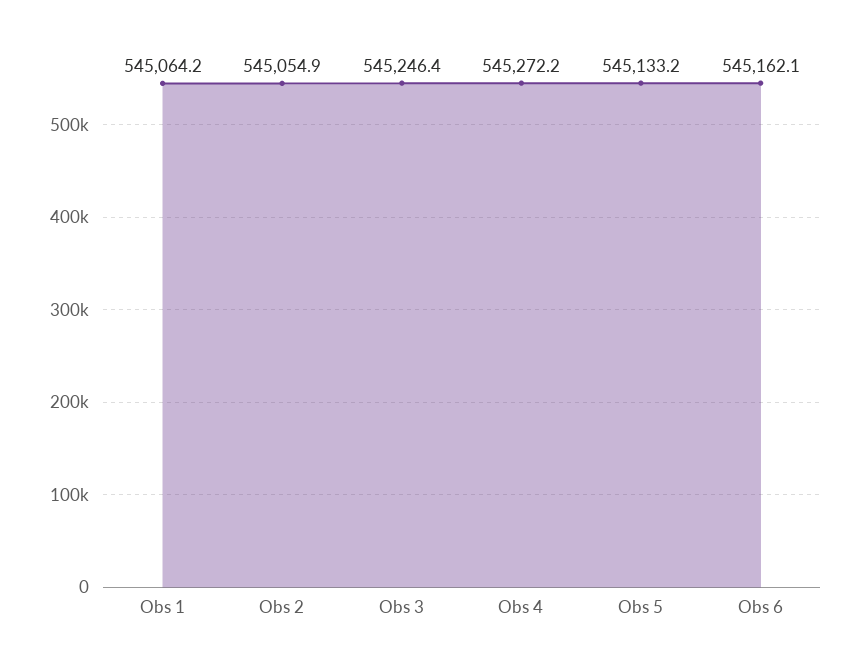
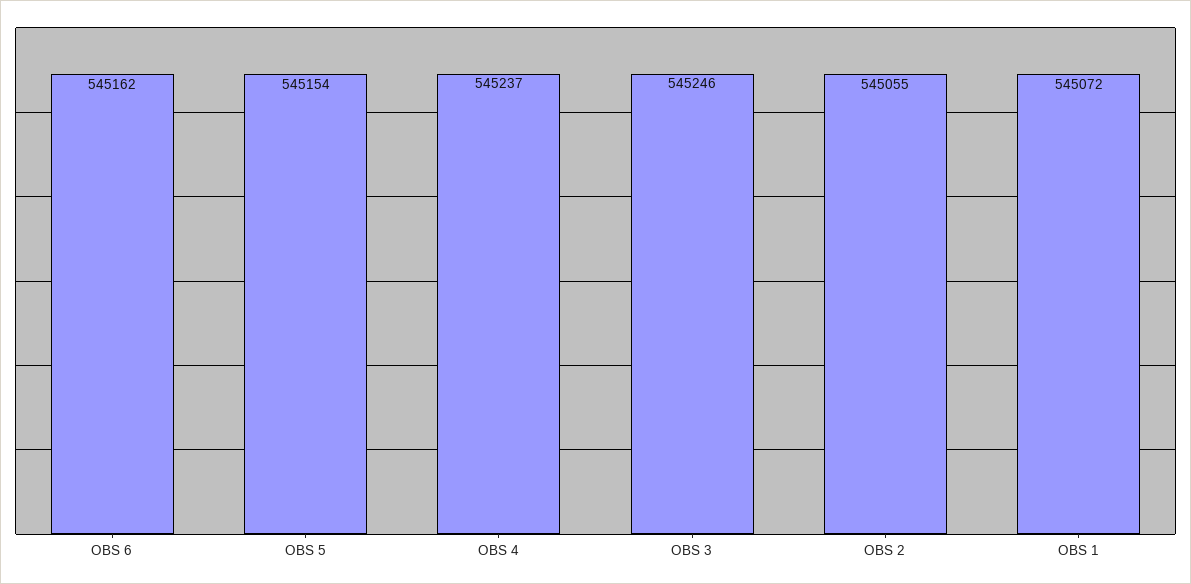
Obs 1: 545064.2 -> 545072
Obs 4: 545272.2 -> 545237
Obs 5: 545133.2 -> 545154

